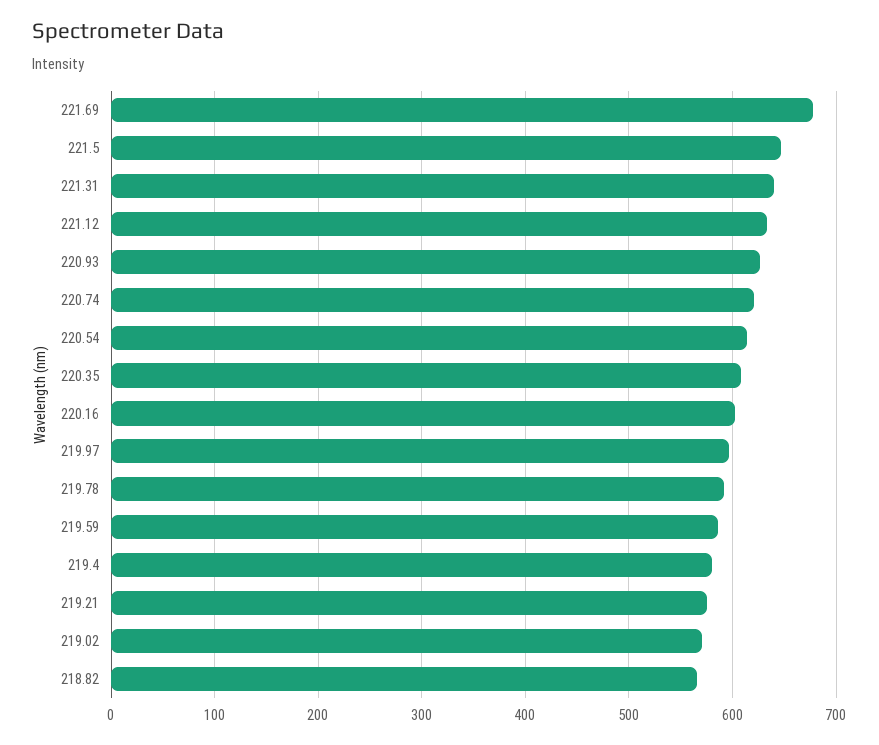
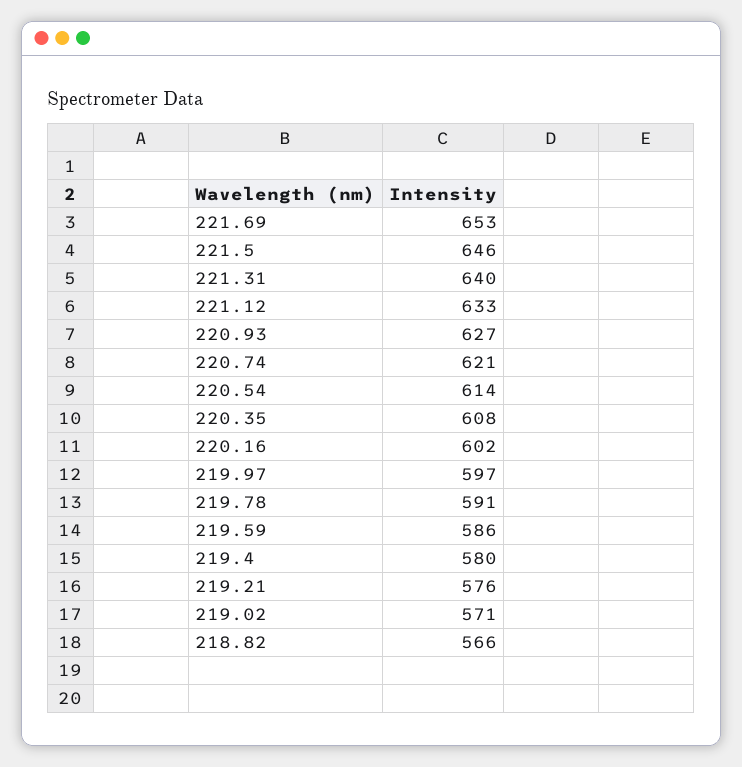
221.69: 680 -> 653

